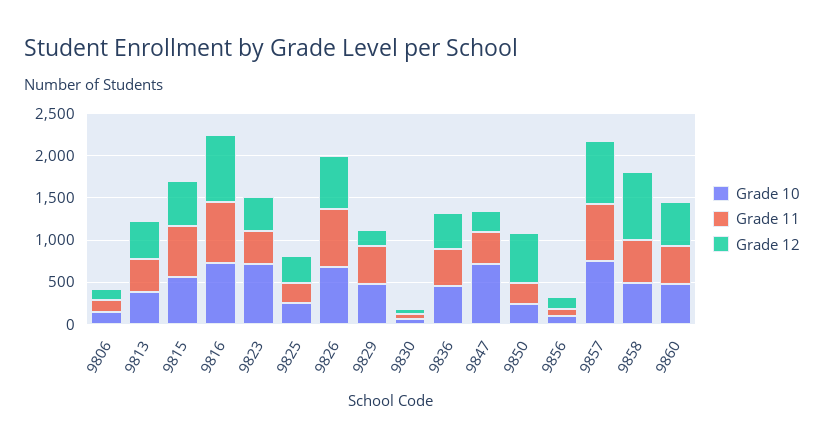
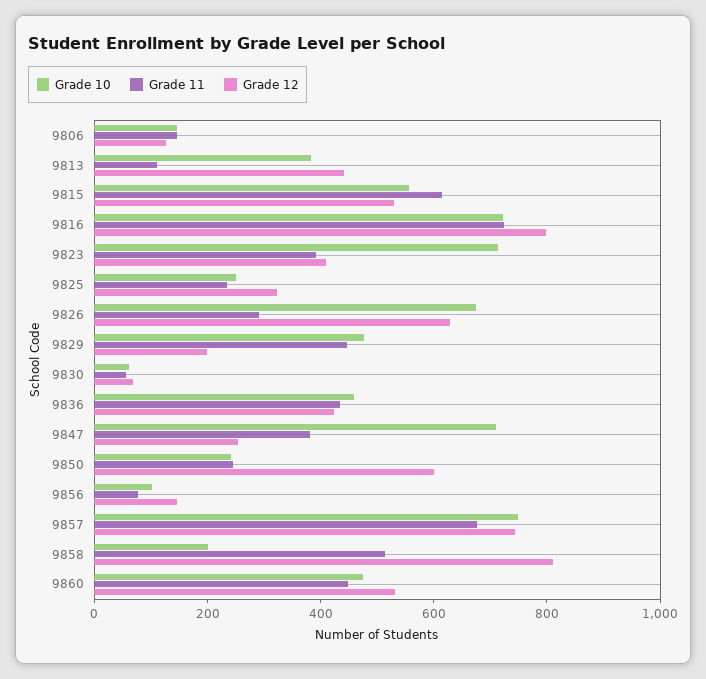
Grade 11, 9813: 400 -> 100
Grade 11, 9826: 700 -> 300
Grade 10, 9858: 500 -> 200

